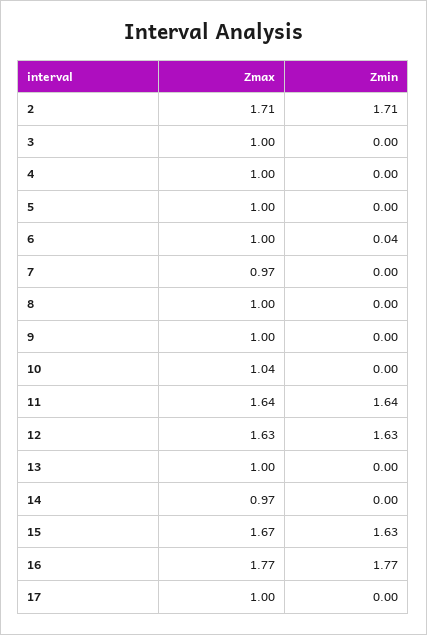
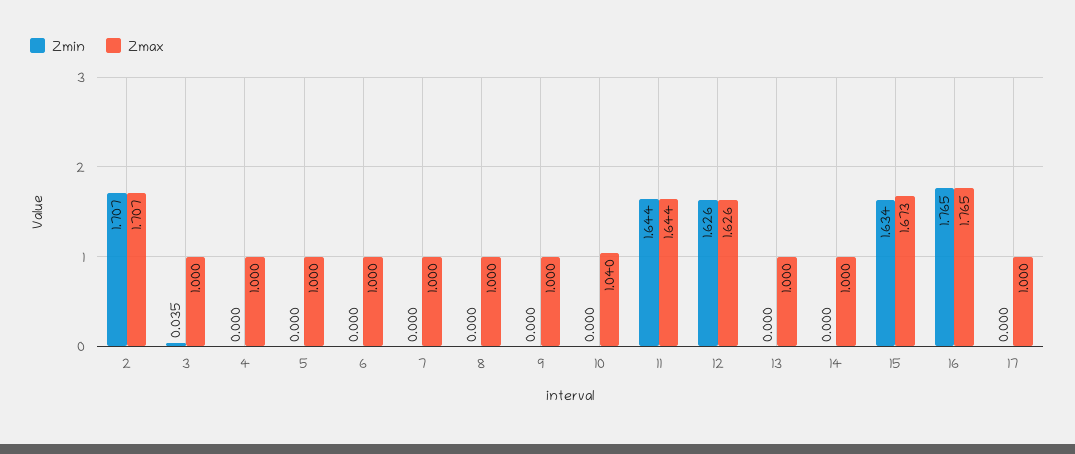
Zmin, 3: 0 -> 0.035
Zmin, 6: 0.04 -> 0
Zmax, 7: 0.97 -> 1
Zmax, 14: 0.97 -> 1

